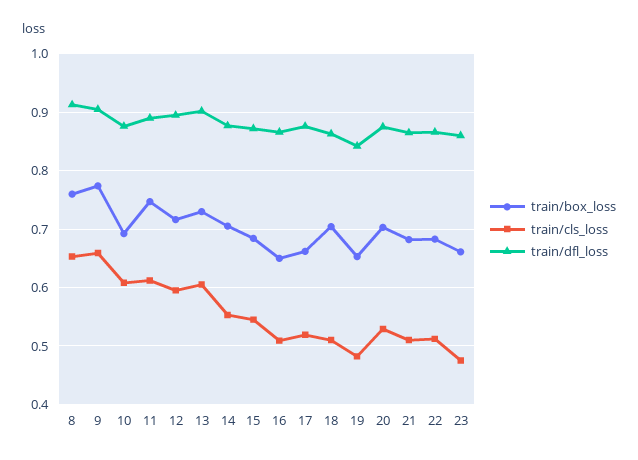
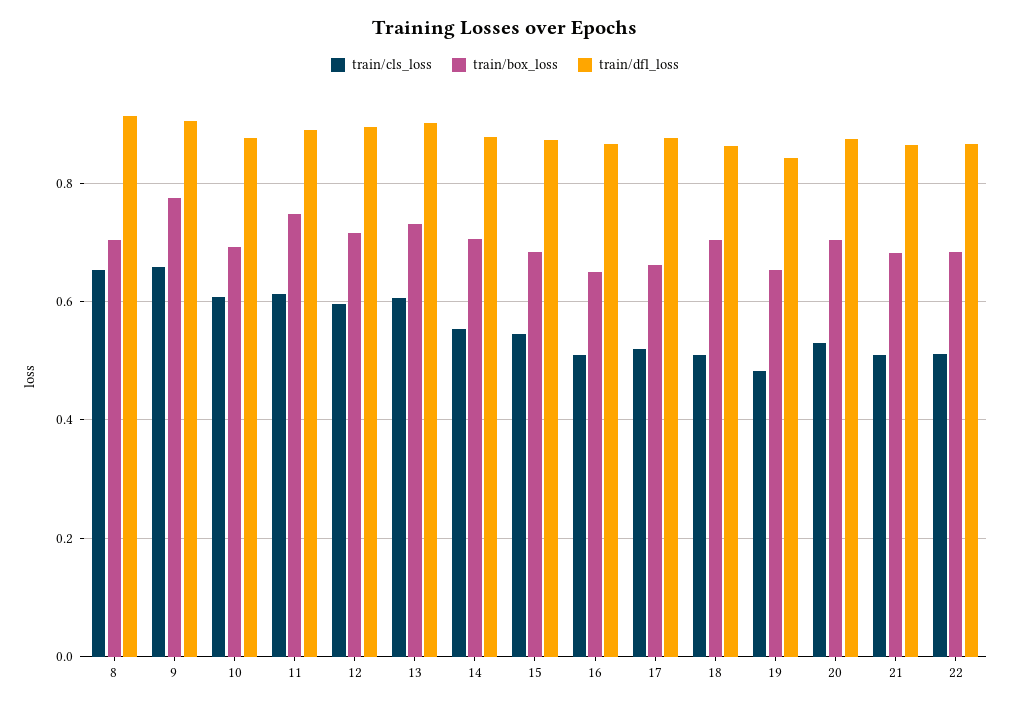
train/box_loss, 8: 0.76 -> 0.7
train/box_loss, 23: 0.66 -> none
train/cls_loss, 23: 0.48 -> none
train/dfl_loss, 23: 0.86 -> none

